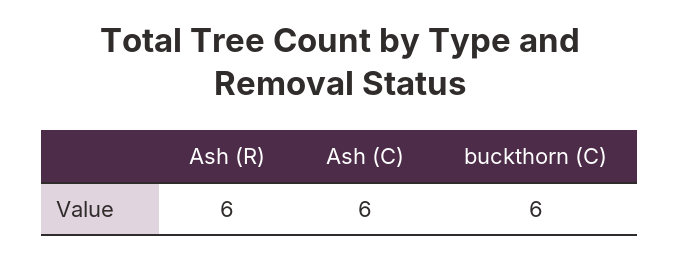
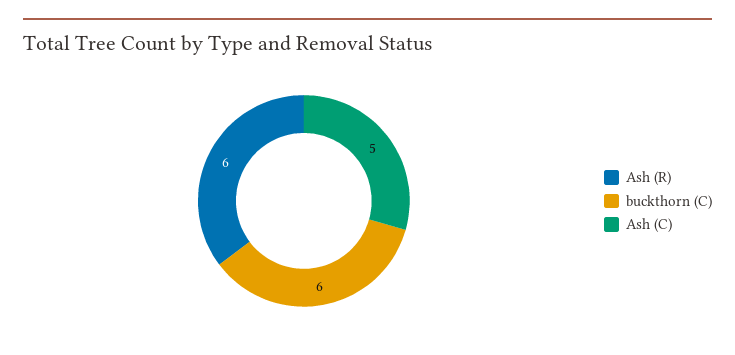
Ash (C): 6 -> 5

